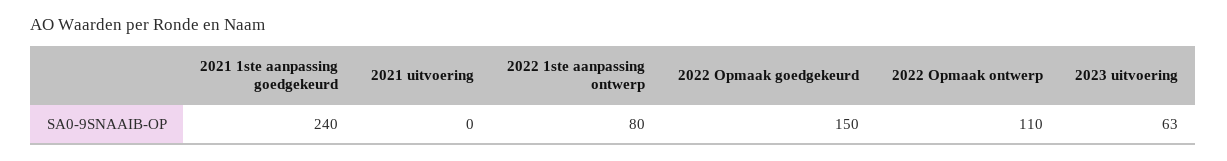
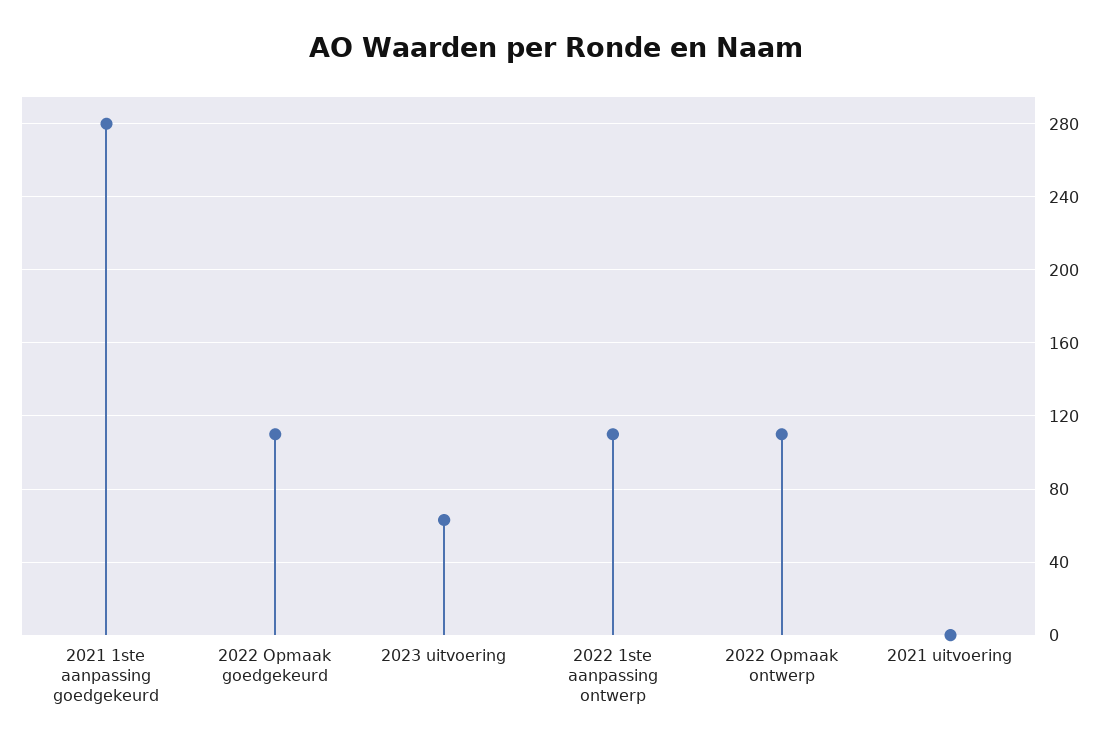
2021 1ste aanpassing goedgekeurd: 240 -> 280
2022 1ste aanpassing ontwerp: 80 -> 110
2022 Opmaak goedgekeurd: 150 -> 110

